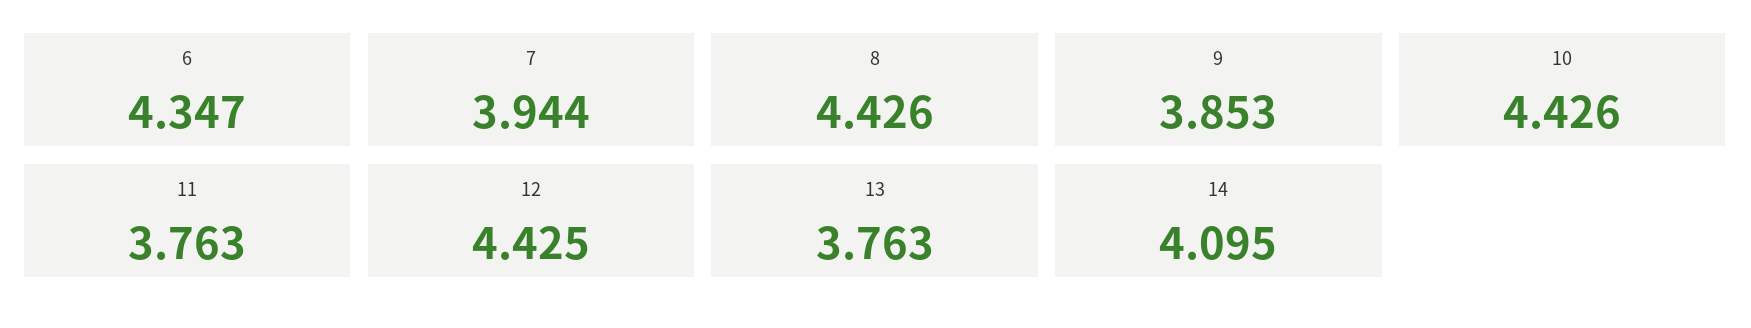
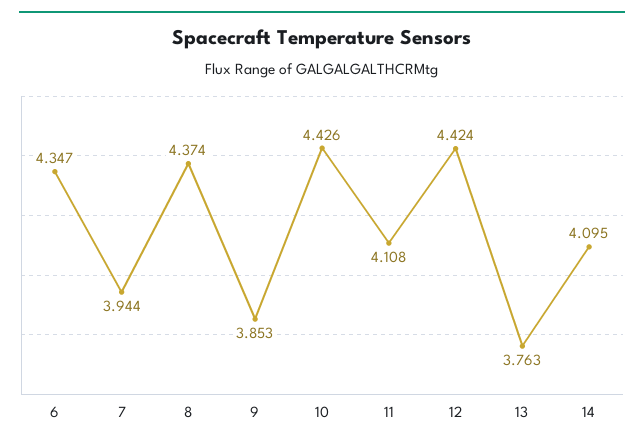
8: 4.426 -> 4.374
11: 3.763 -> 4.108
12: 4.425 -> 4.424

